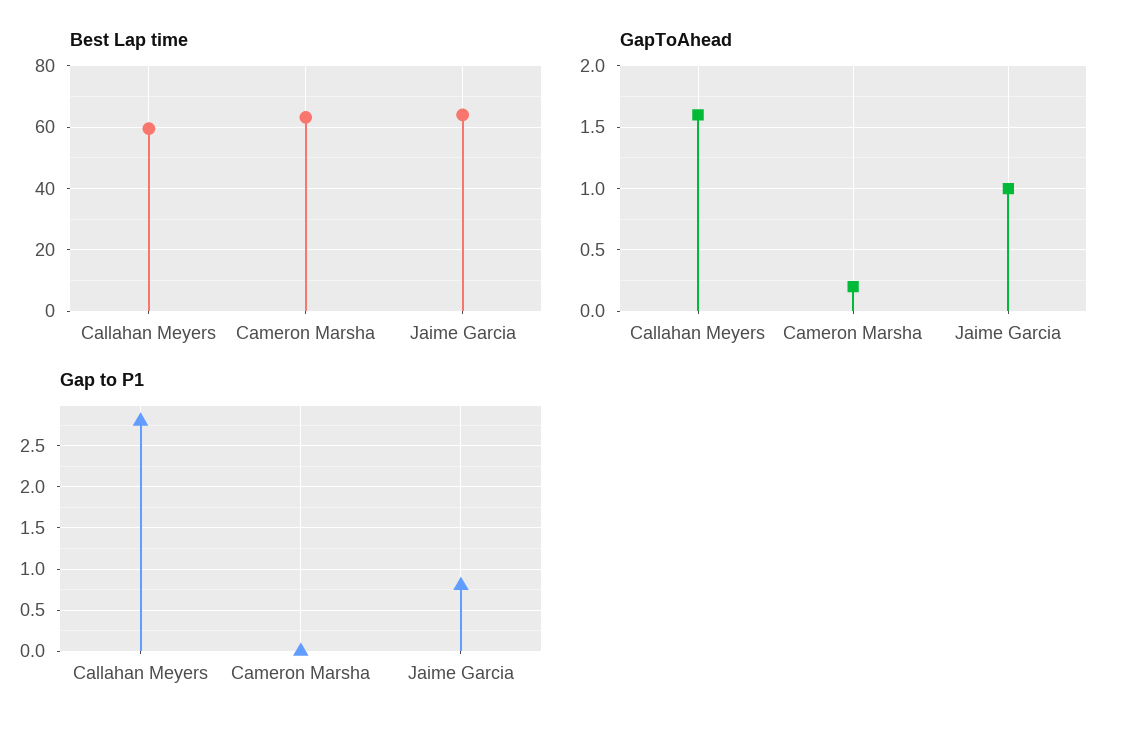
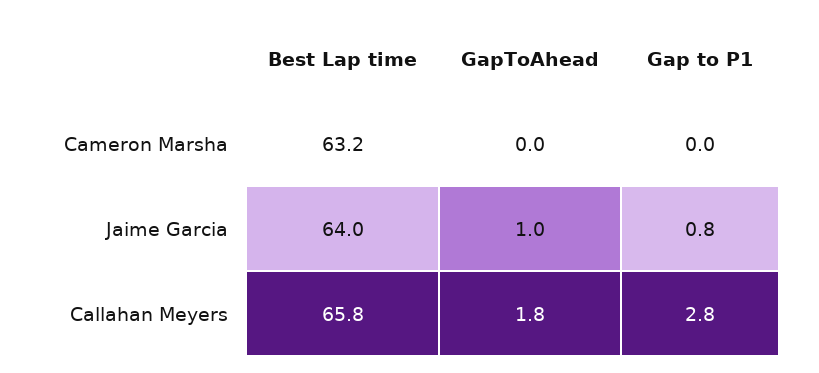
Best Lap time, Callahan Meyers: 60 -> 65.8
GapToAhead, Callahan Meyers: 1.6 -> 1.8
GapToAhead, Cameron Marsha: 0.2 -> 0

